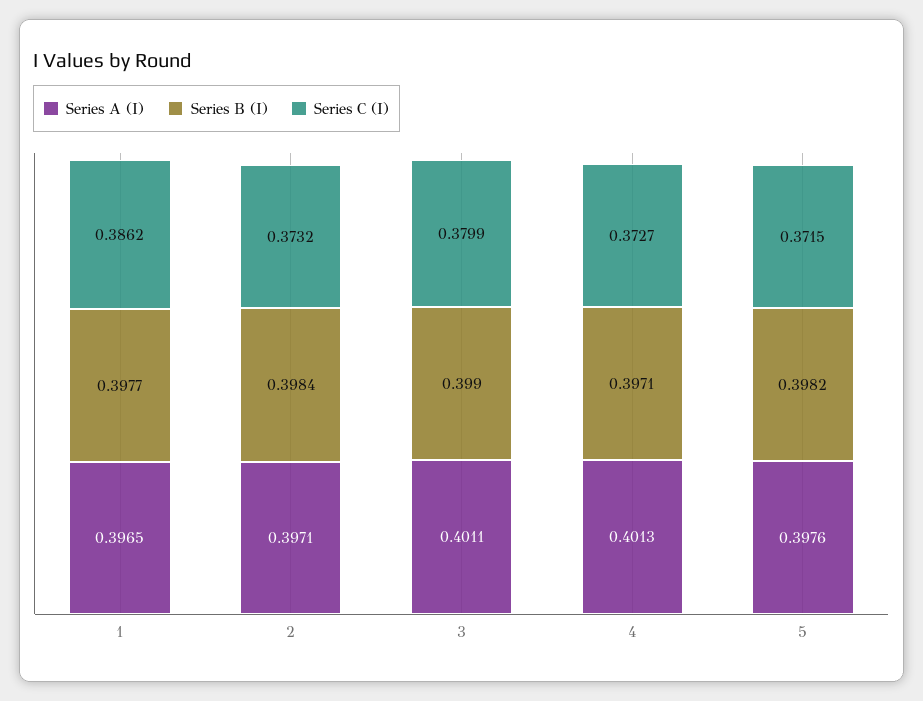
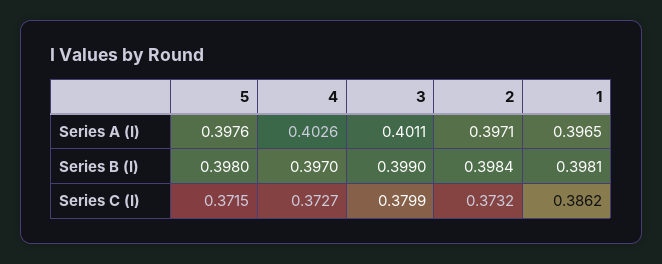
Series B (I), 1: 0.3977 -> 0.3981
Series A (I), 4: 0.4013 -> 0.4026
Series B (I), 4: 0.3971 -> 0.397
Series B (I), 5: 0.3982 -> 0.398

